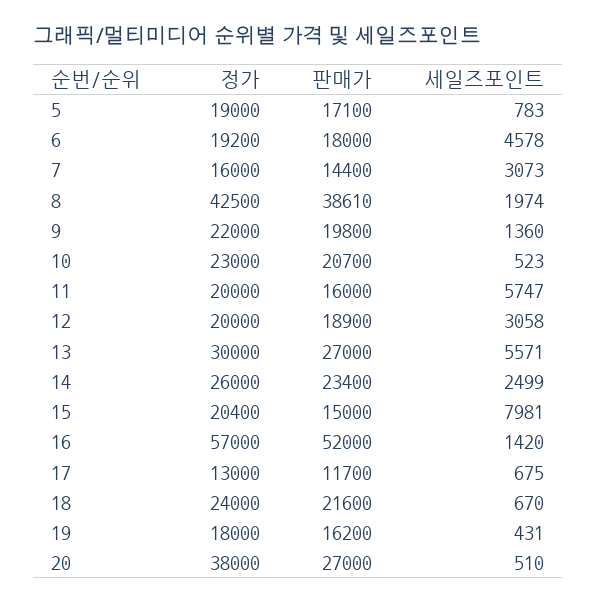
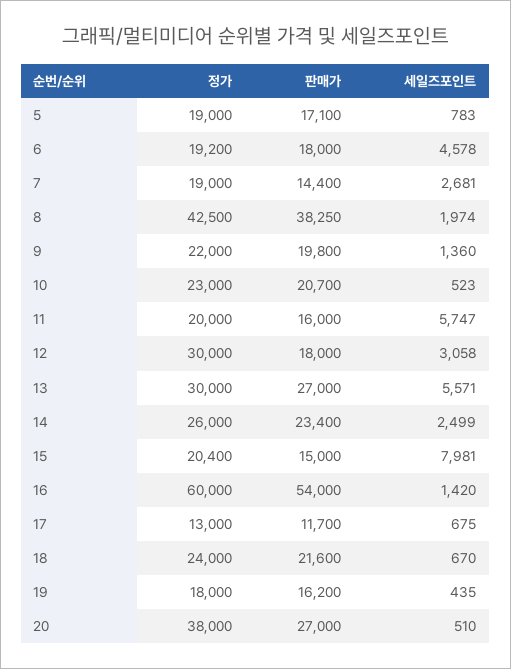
정가, 7: 16000 -> 19000
세일즈포인트, 7: 3073 -> 2681
판매가, 8: 38610 -> 38250
정가, 12: 20000 -> 30000
판매가, 12: 18900 -> 18000
정가, 16: 57000 -> 60000
판매가, 16: 52000 -> 54000
세일즈포인트, 19: 431 -> 435

